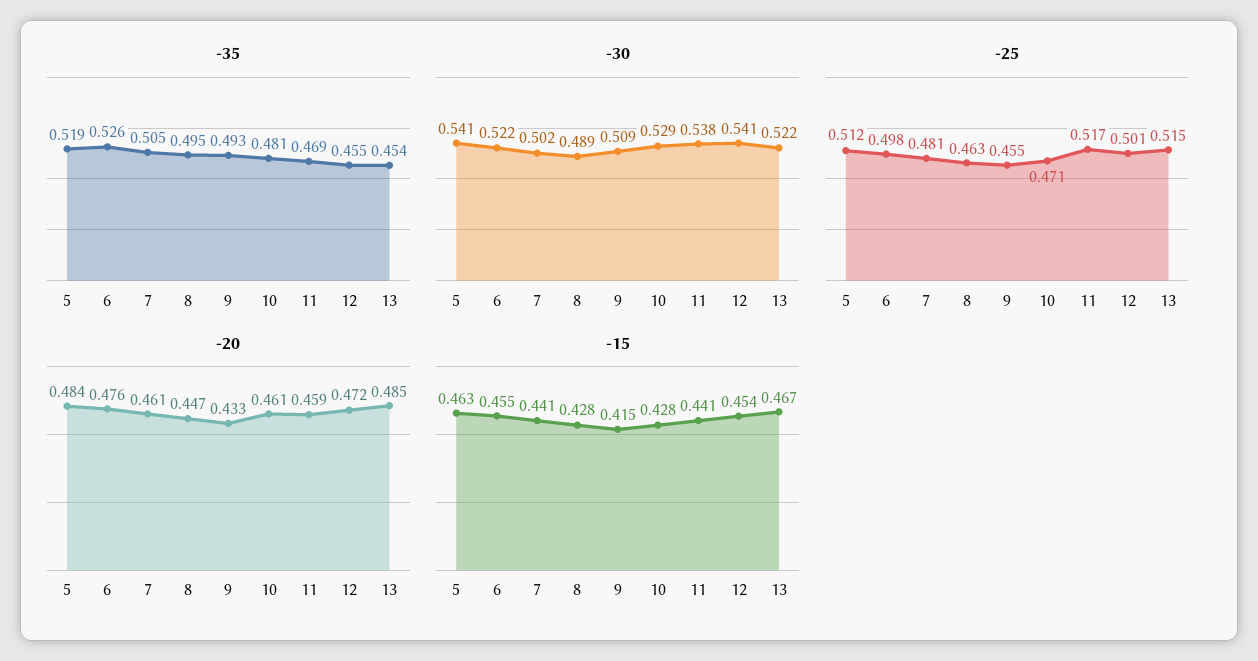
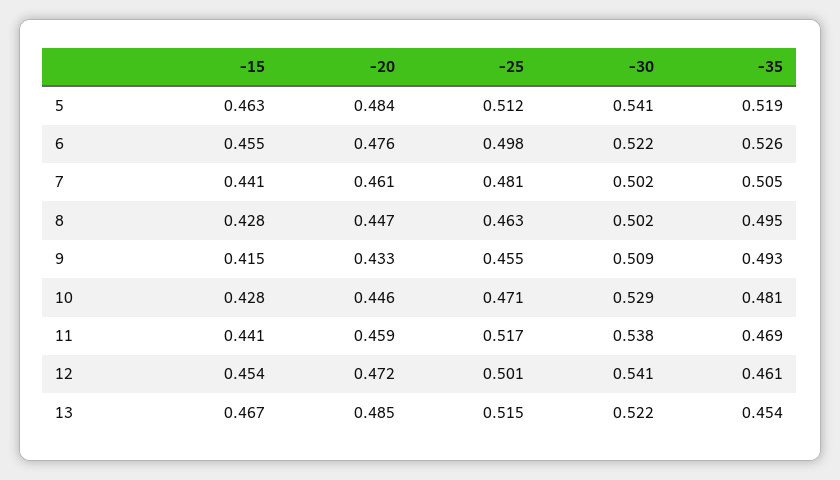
-35, 12: 0.455 -> 0.461
-30, 8: 0.489 -> 0.502
-20, 10: 0.461 -> 0.446

